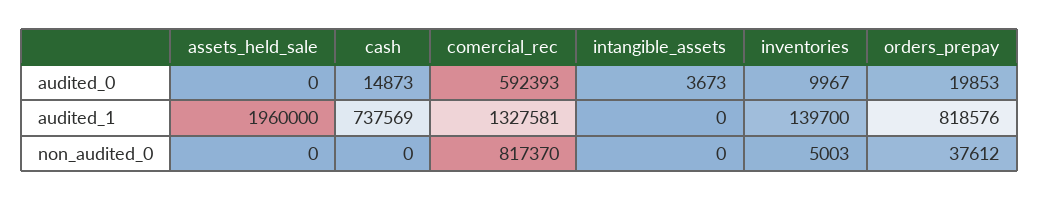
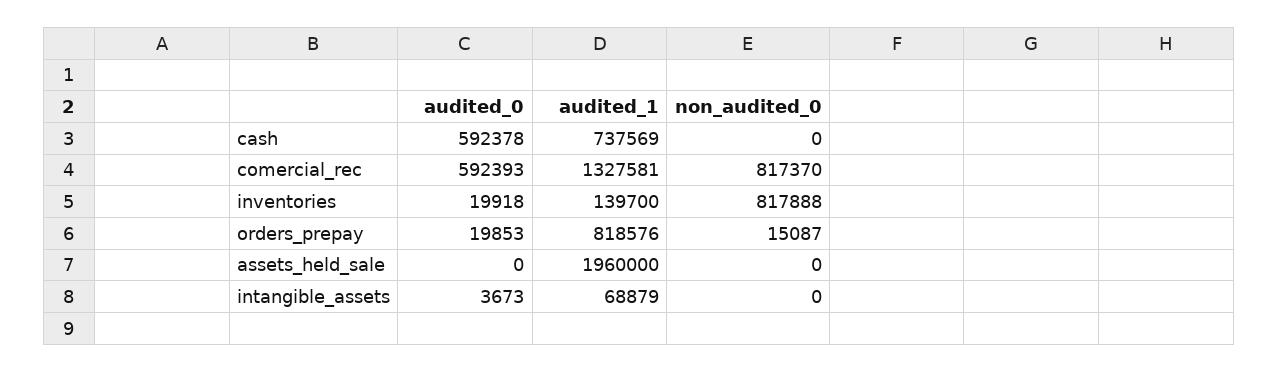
cash, audited_0: 14873 -> 592378
inventories, audited_0: 9967 -> 19918
intangible_assets, audited_1: 0 -> 68879
inventories, non_audited_0: 5003 -> 817888
orders_prepay, non_audited_0: 37612 -> 15087

